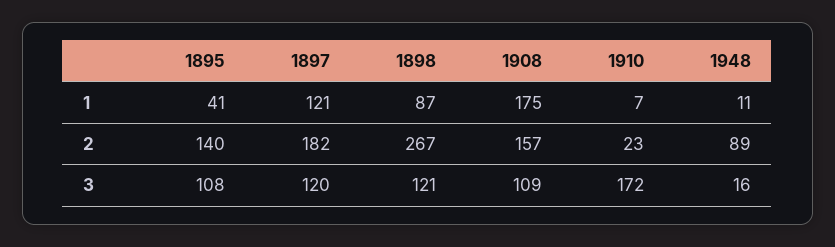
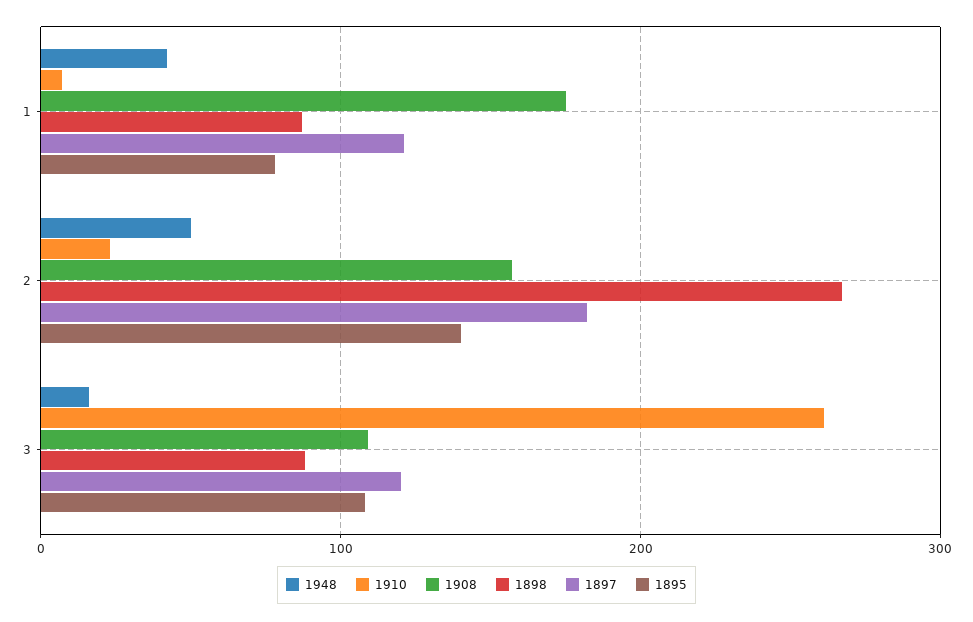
1895, 1: 41 -> 80
1948, 1: 11 -> 40
1948, 2: 89 -> 50
1898, 3: 121 -> 90
1910, 3: 172 -> 260

